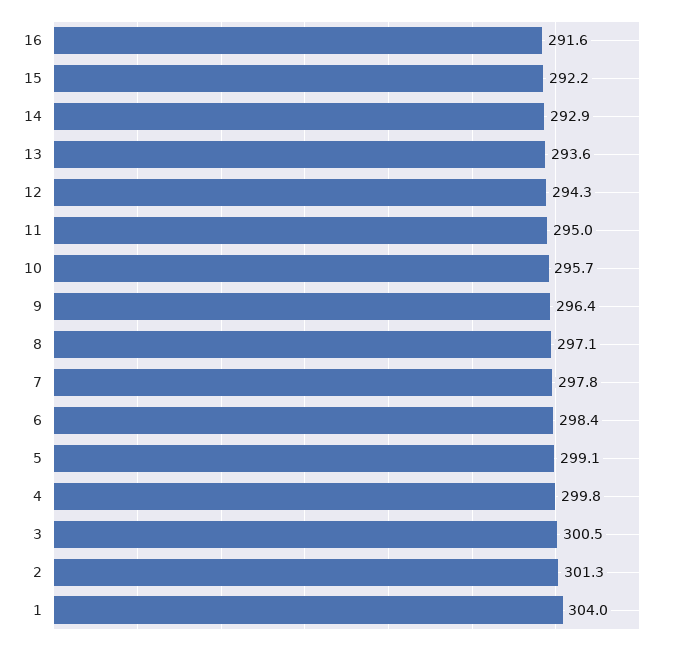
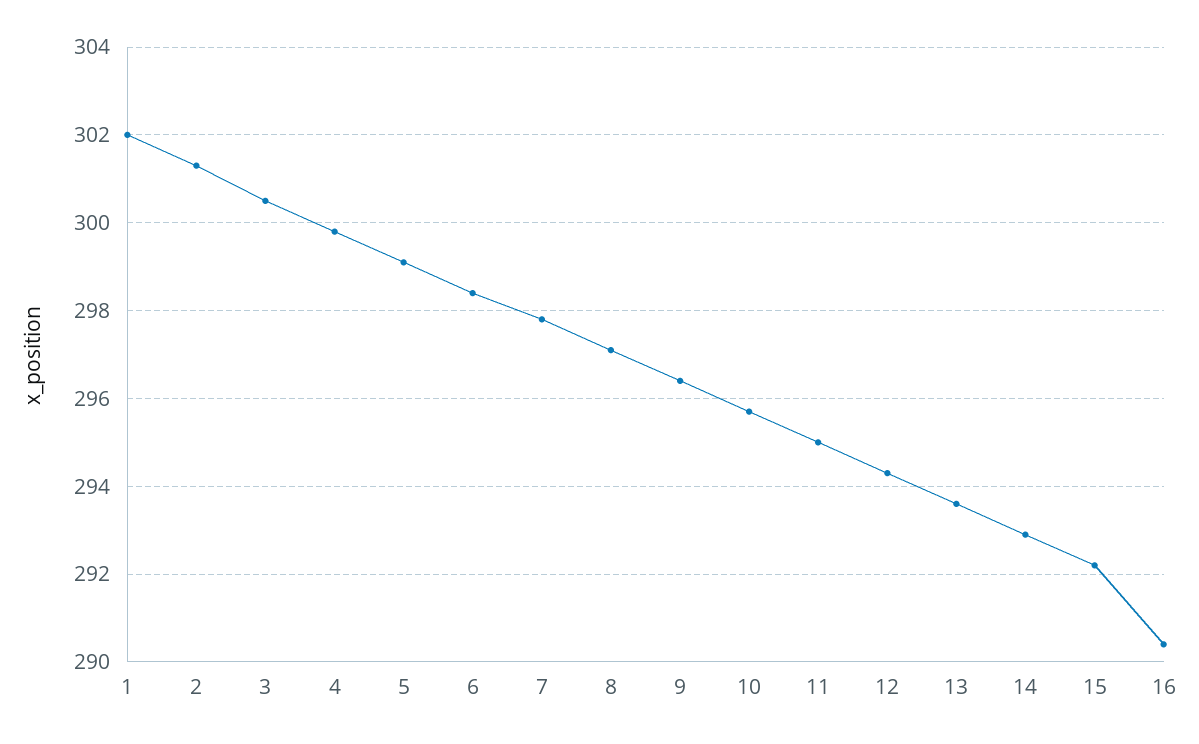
16: 291.6 -> 290.5
1: 304 -> 302

